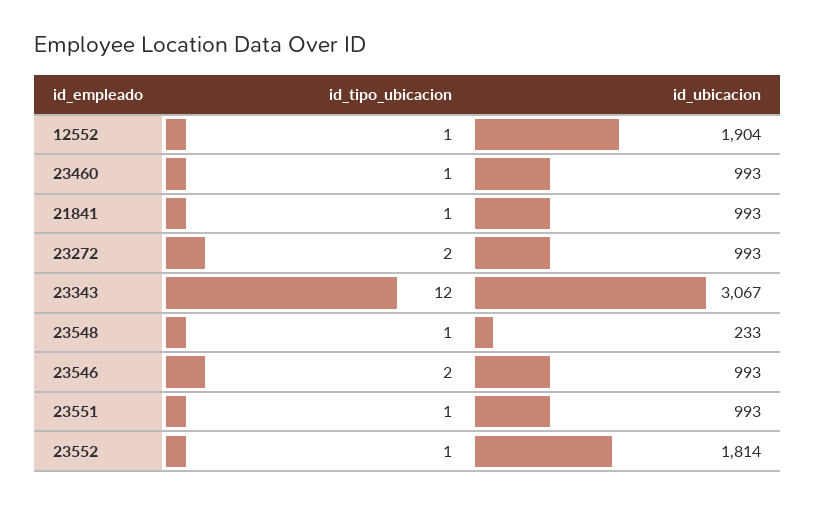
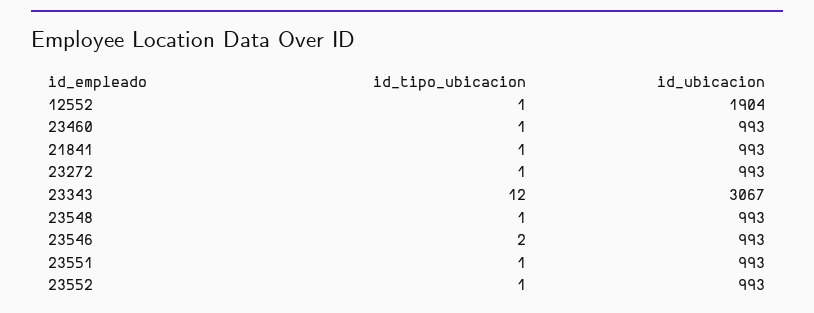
id_tipo_ubicacion, 23272: 2 -> 1
id_ubicacion, 23548: 233 -> 993
id_ubicacion, 23552: 1814 -> 993

